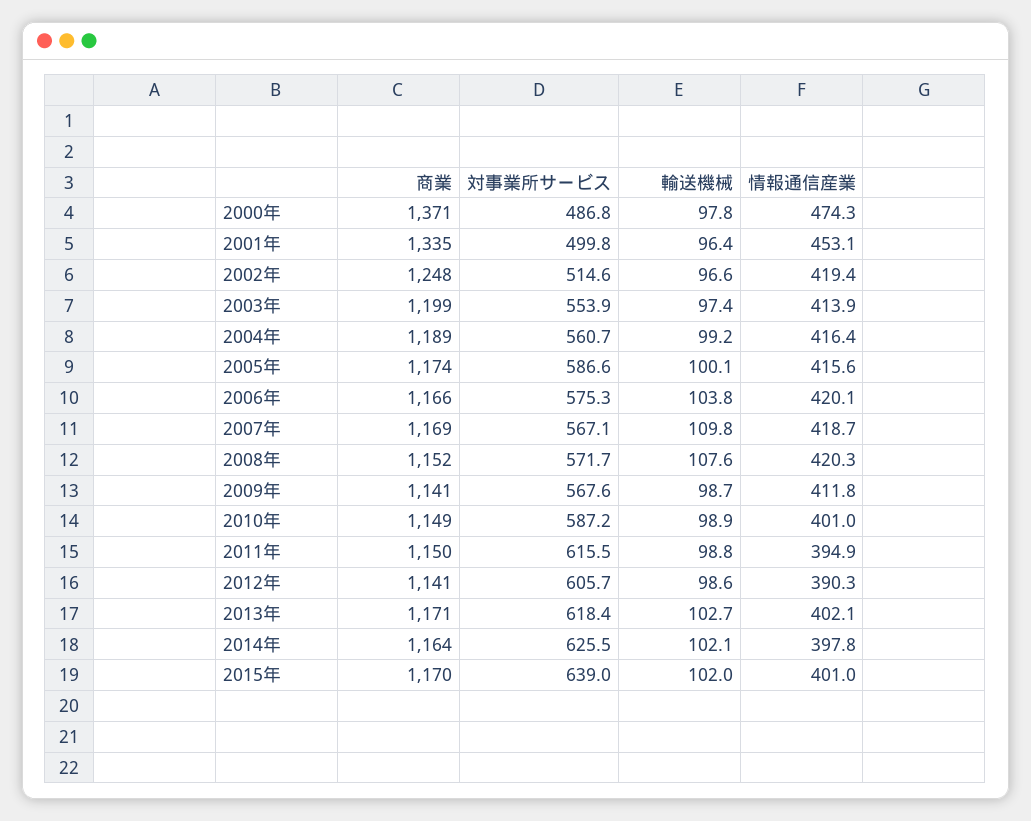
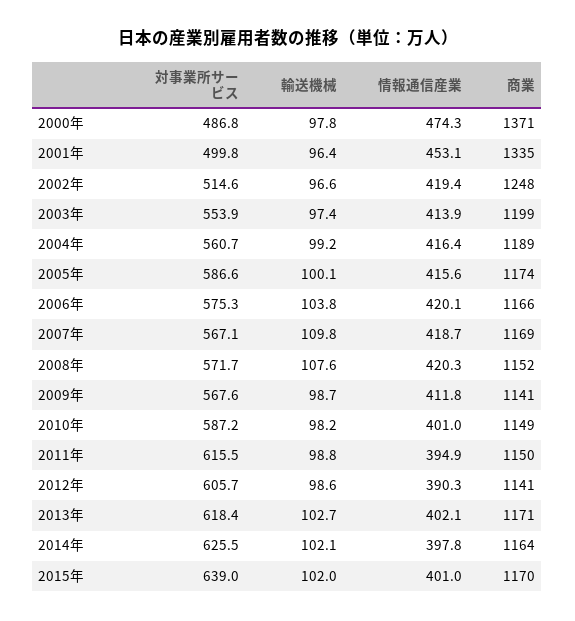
輸送機械, 2010年: 98.9 -> 98.2

